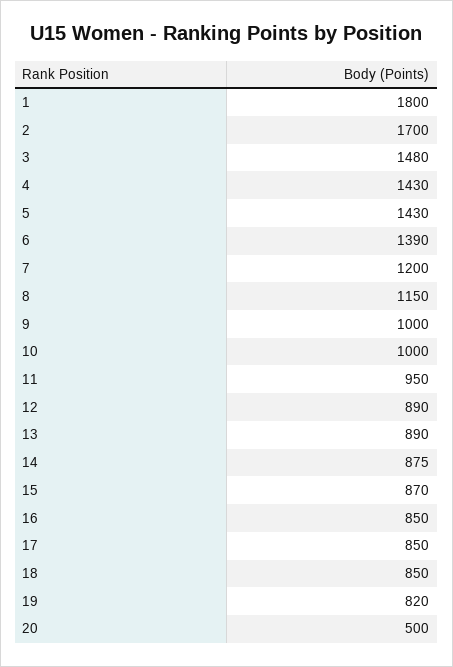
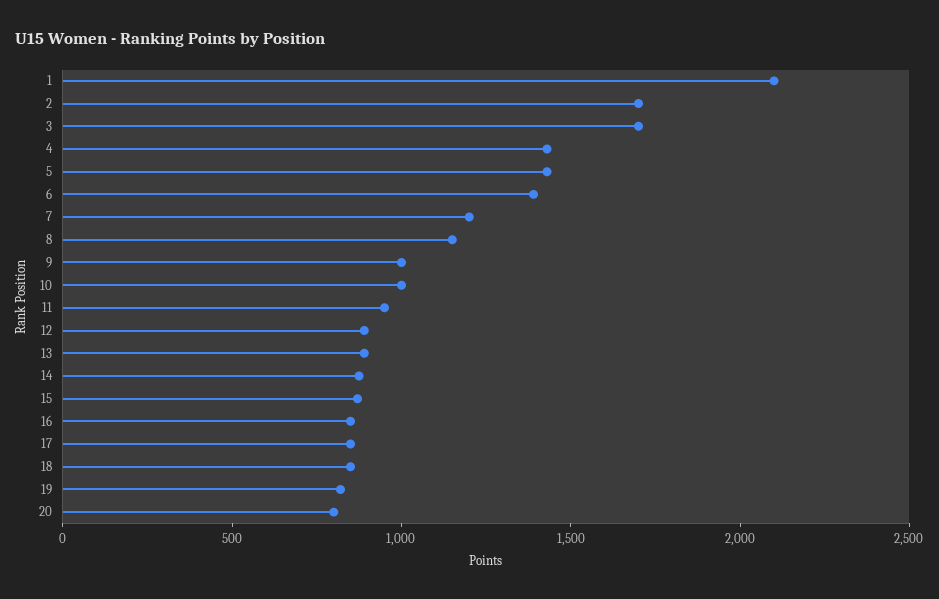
1: 1800 -> 2100
3: 1480 -> 1700
20: 500 -> 800

